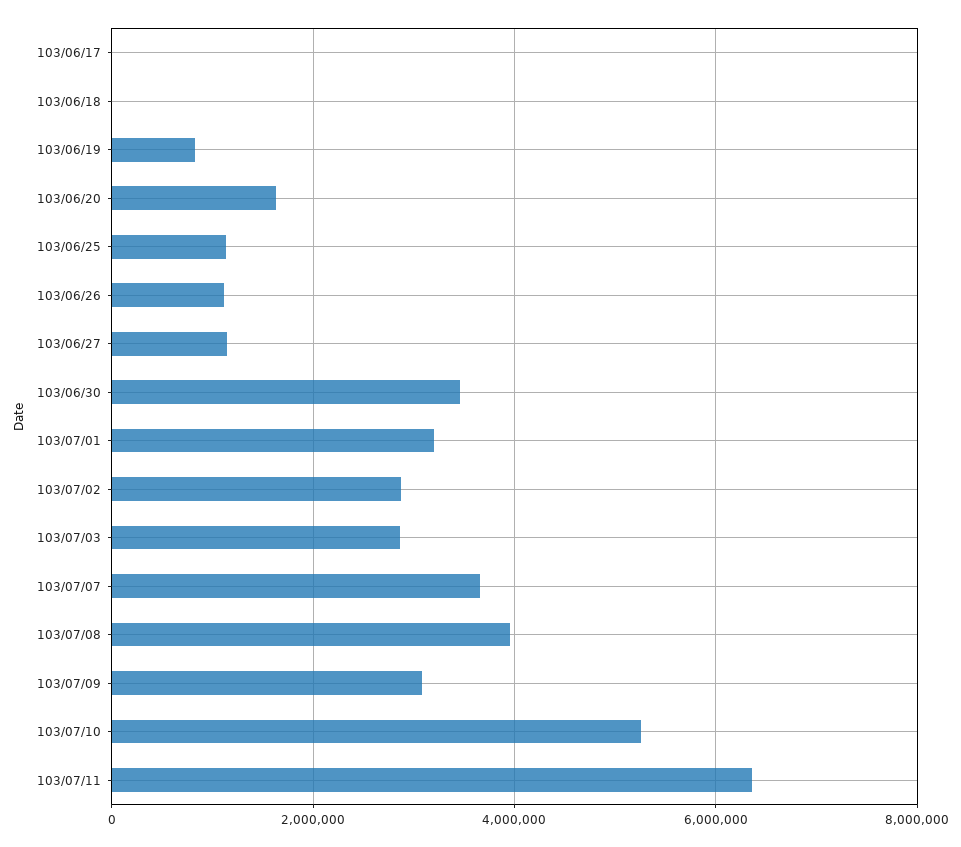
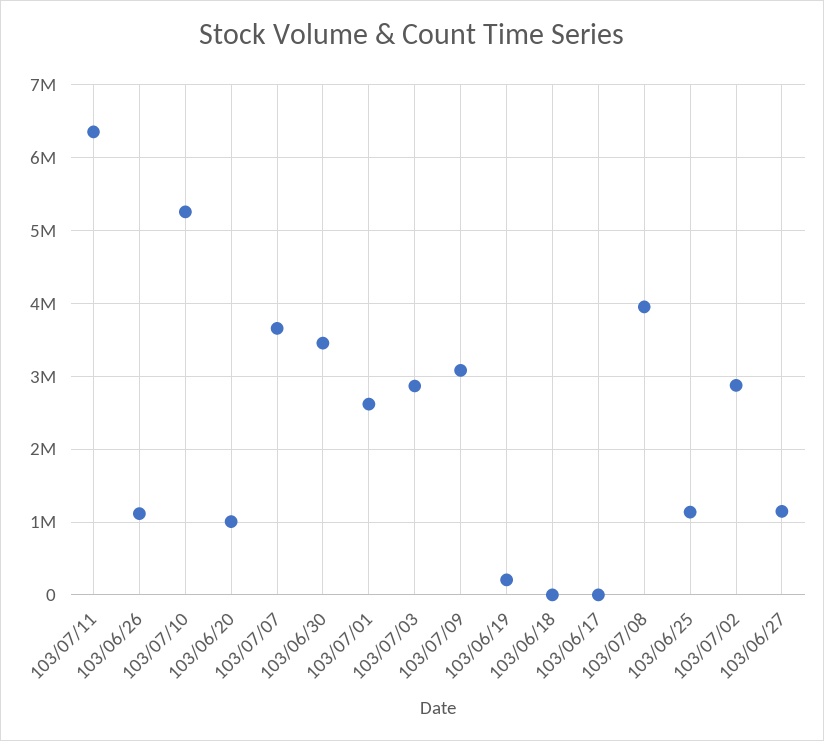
103/06/19: 800000 -> 200000
103/06/20: 1600000 -> 1000000
103/07/01: 3200000 -> 2600000

